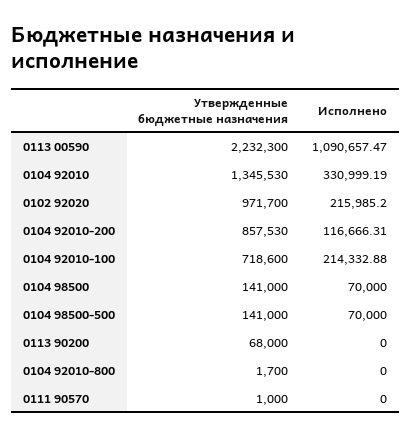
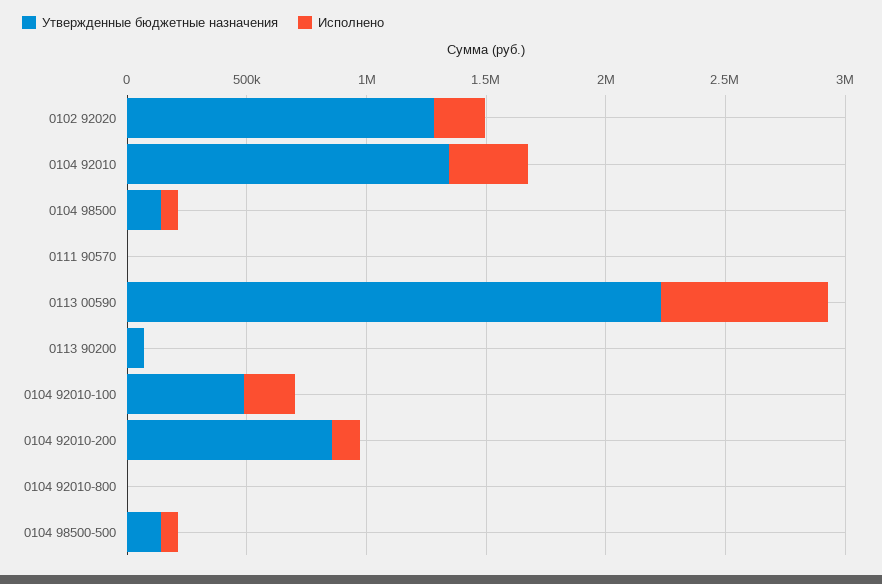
Исполнено, 0113 00590: 1090657.47 -> 700000
Утвержденные бюджетные назначения, 0102 92020: 971700 -> 1300000
Утвержденные бюджетные назначения, 0104 92010-100: 718600 -> 500000

